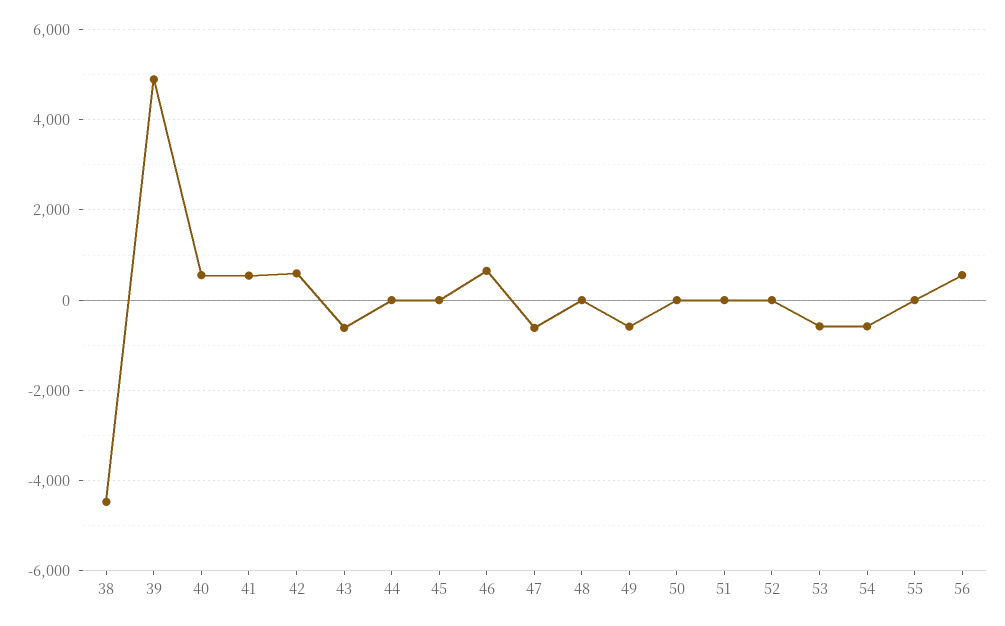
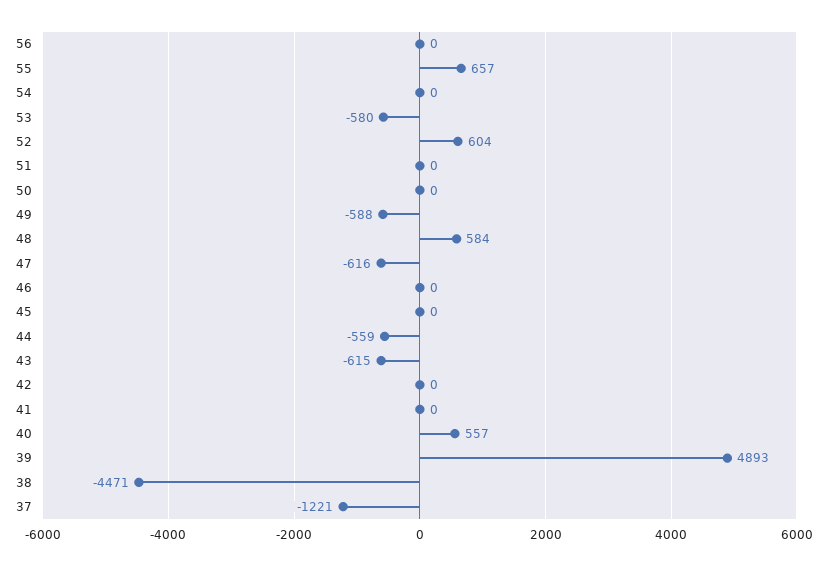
41: 600 -> 0
42: 600 -> 0
44: 0 -> -559
46: 600 -> 0
48: 0 -> 584
52: 0 -> 604
54: -600 -> 0
55: 0 -> 657
56: 600 -> 0
37: none -> -1221

